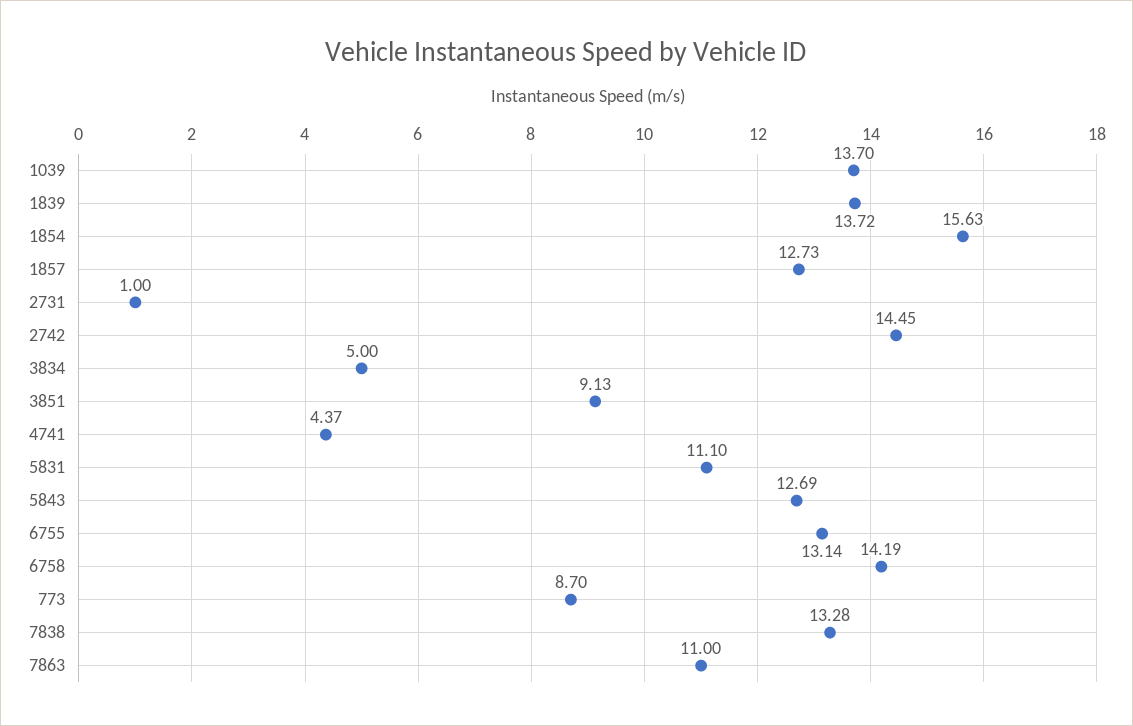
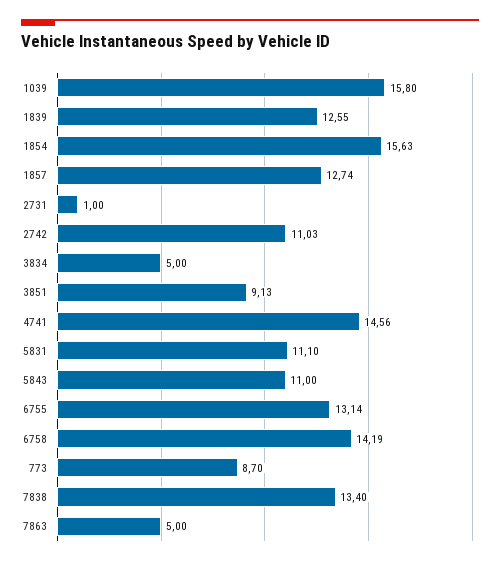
1039: 13.7 -> 15.8
1839: 13.72 -> 12.55
1857: 12.73 -> 12.74
2742: 14.45 -> 11.03
4741: 4.37 -> 14.56
5843: 12.69 -> 11
7838: 13.28 -> 13.4
7863: 11 -> 5

